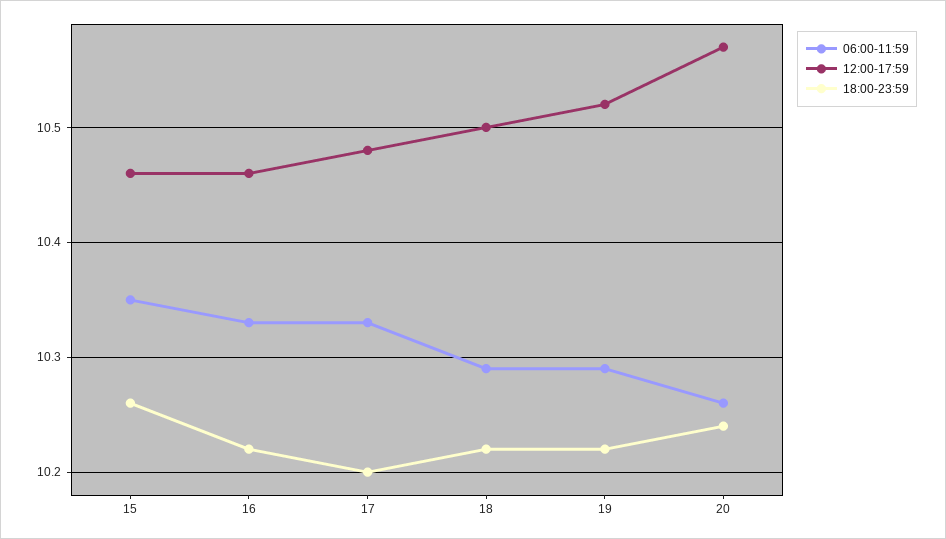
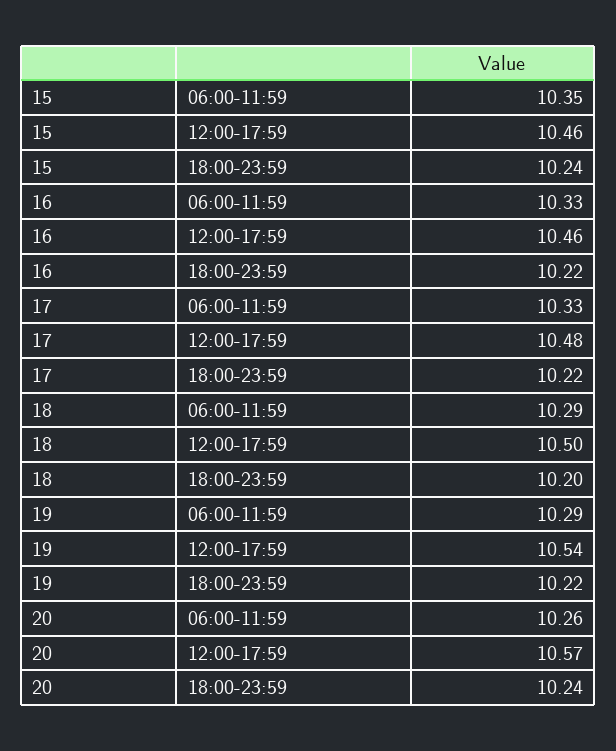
18:00-23:59, 15: 10.26 -> 10.24
18:00-23:59, 17: 10.2 -> 10.22
18:00-23:59, 18: 10.22 -> 10.2
12:00-17:59, 19: 10.52 -> 10.54

